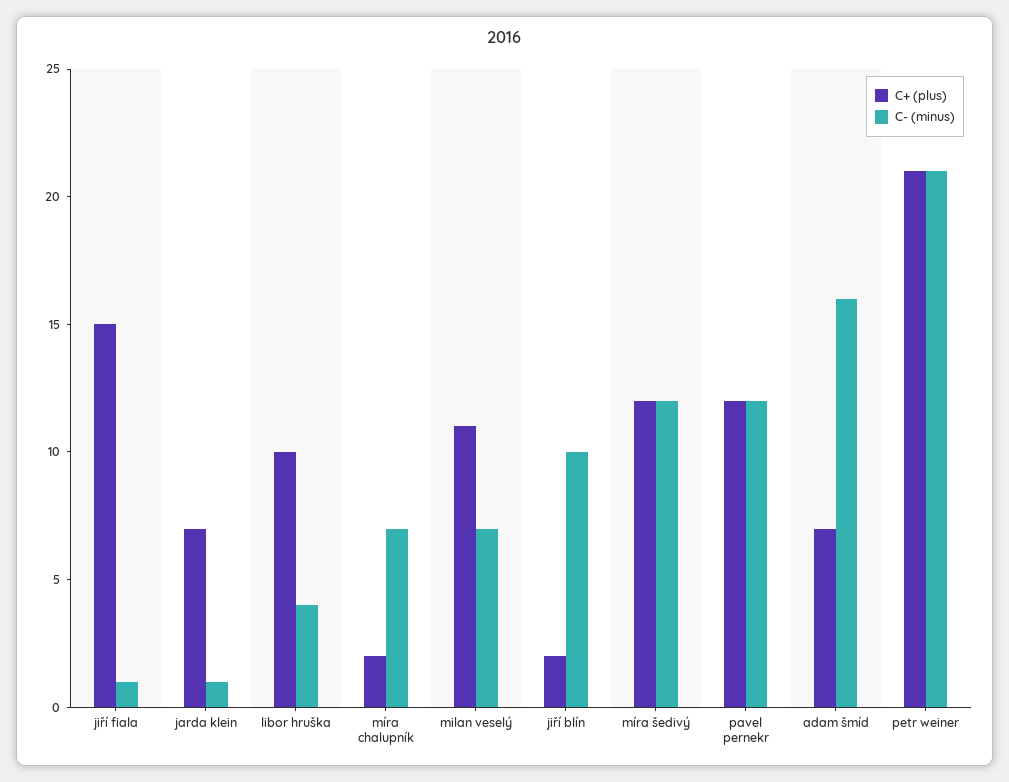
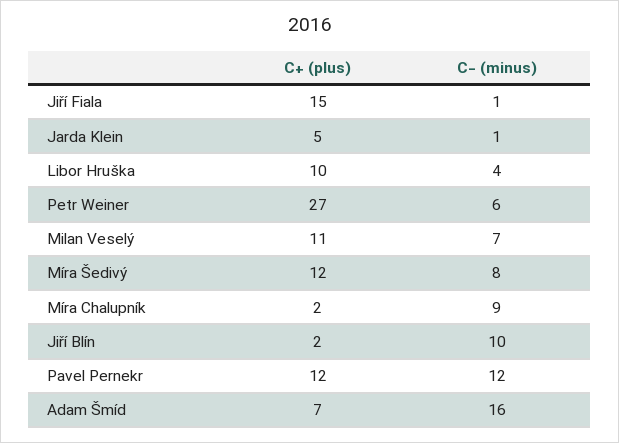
C+ (plus), jarda klein: 7 -> 5
C- (minus), míra chalupník: 7 -> 9
C- (minus), míra šedivý: 12 -> 8
C+ (plus), petr weiner: 21 -> 27
C- (minus), petr weiner: 21 -> 6

